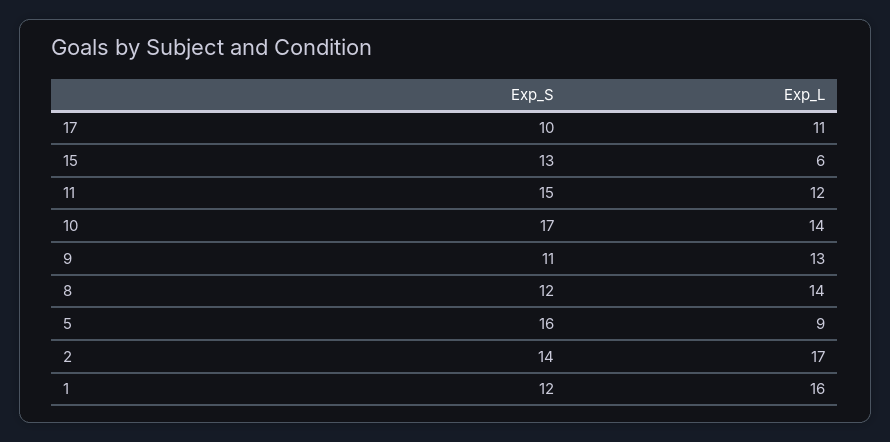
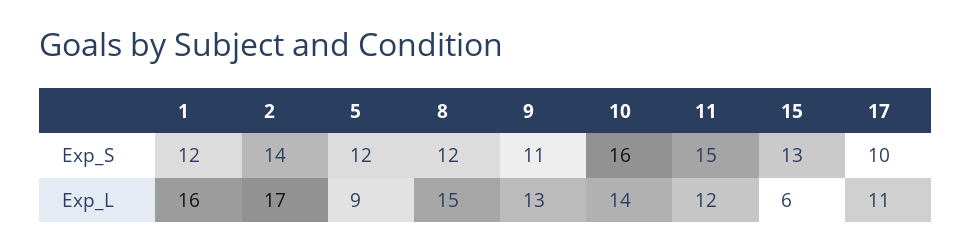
Exp_S, 10: 17 -> 16
Exp_L, 8: 14 -> 15
Exp_S, 5: 16 -> 12

